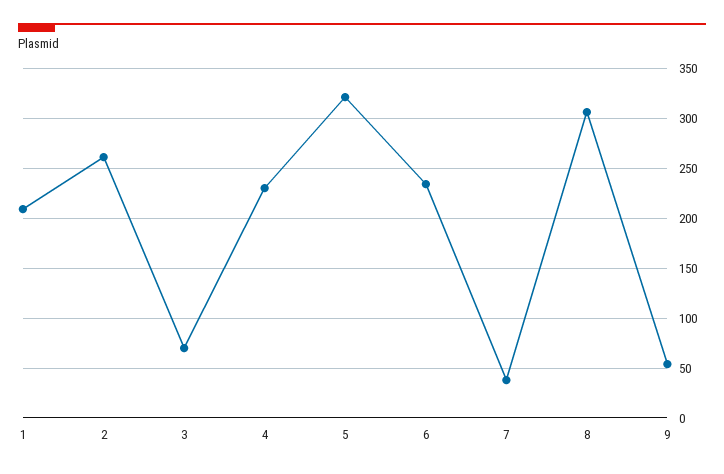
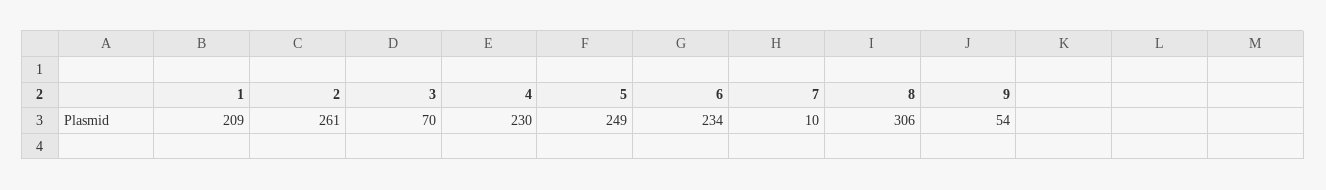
5: 320 -> 249
7: 40 -> 10

